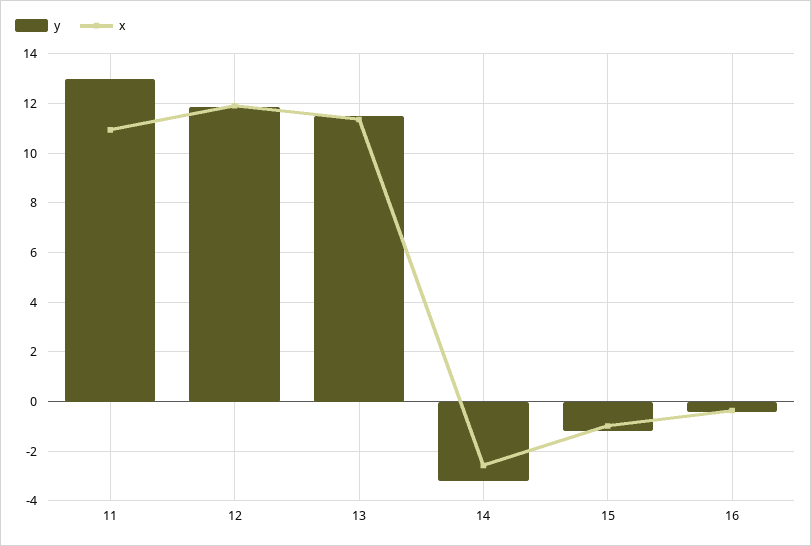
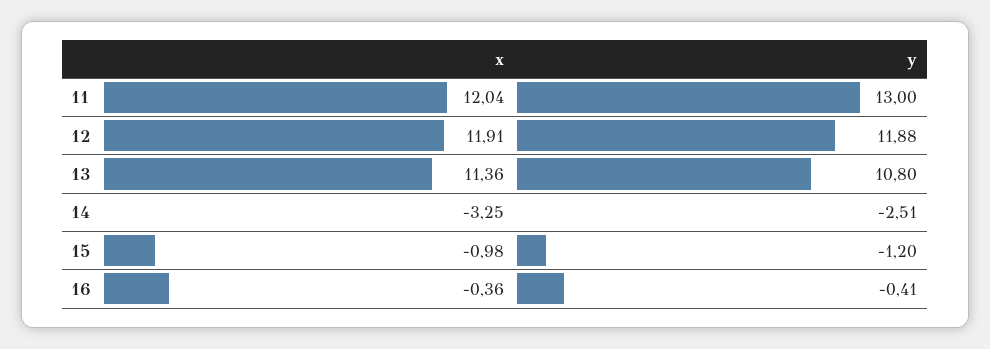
x, 11: 11 -> 12.04
y, 13: 11.5 -> 10.8
y, 14: -3.25 -> -2.51
x, 14: -2.5 -> -3.25

